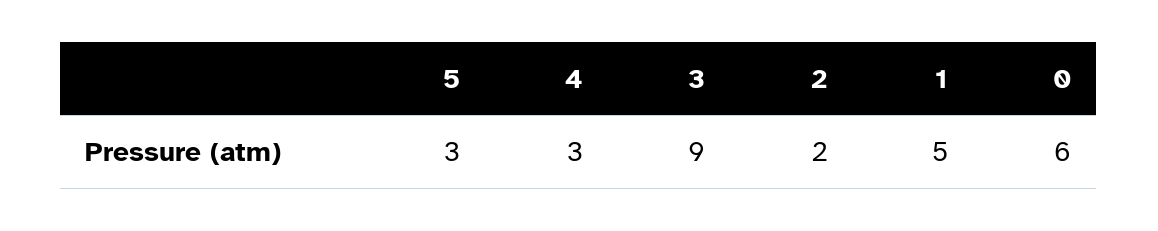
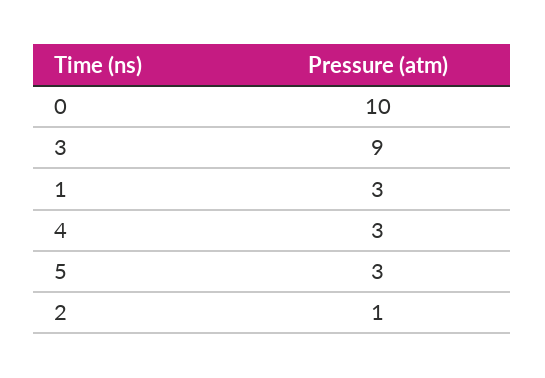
2: 2 -> 1
1: 5 -> 3
0: 6 -> 10

